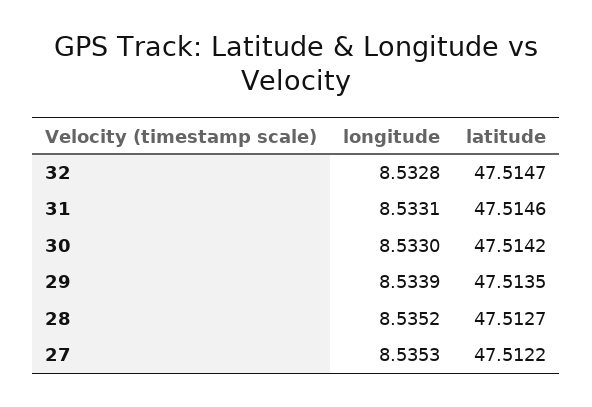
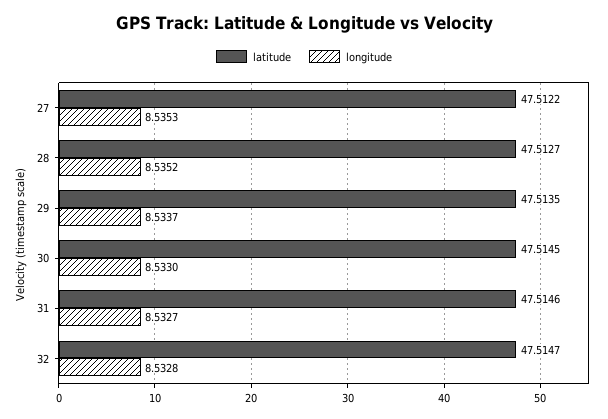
longitude, 31: 8.5331 -> 8.5327
latitude, 30: 47.5142 -> 47.5145
longitude, 29: 8.5339 -> 8.5337

